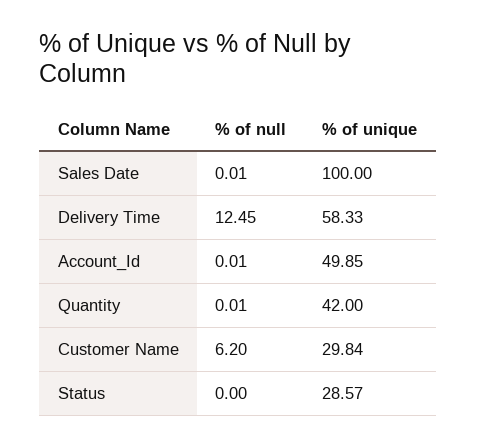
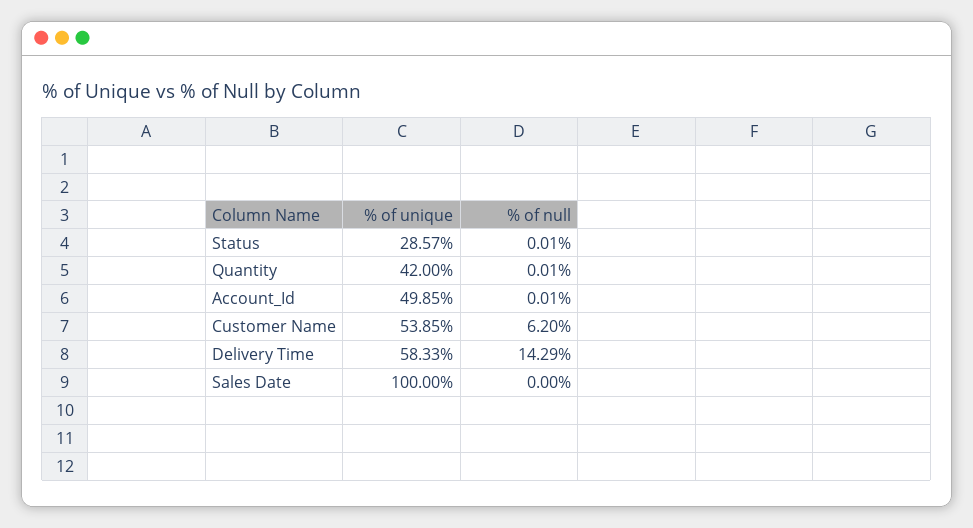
% of null, Sales Date: 0.01 -> 0
% of null, Delivery Time: 12.45 -> 14.29
% of unique, Customer Name: 29.84 -> 53.85
% of null, Status: 0 -> 0.01

